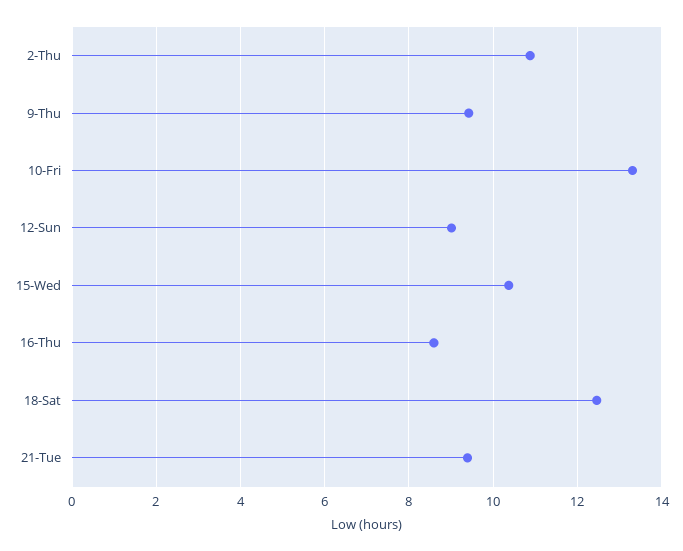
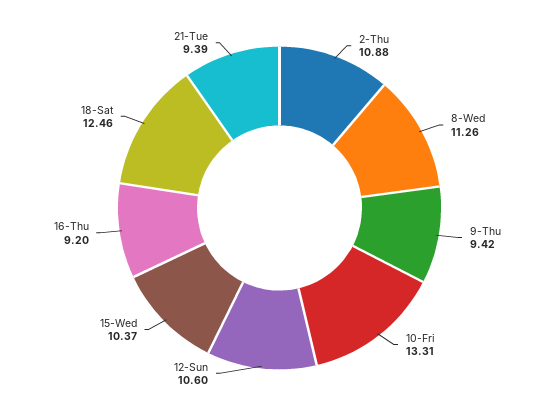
12-Sun: 9 -> 10.6
16-Thu: 8.6 -> 9.2
8-Wed: none -> 11.26

